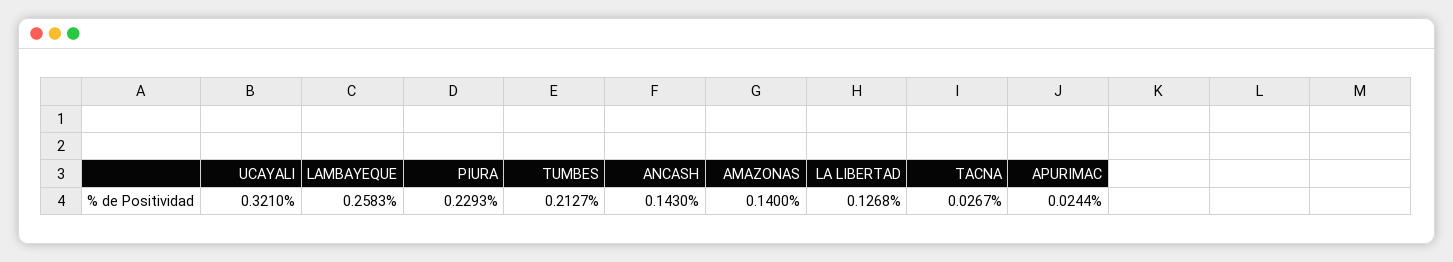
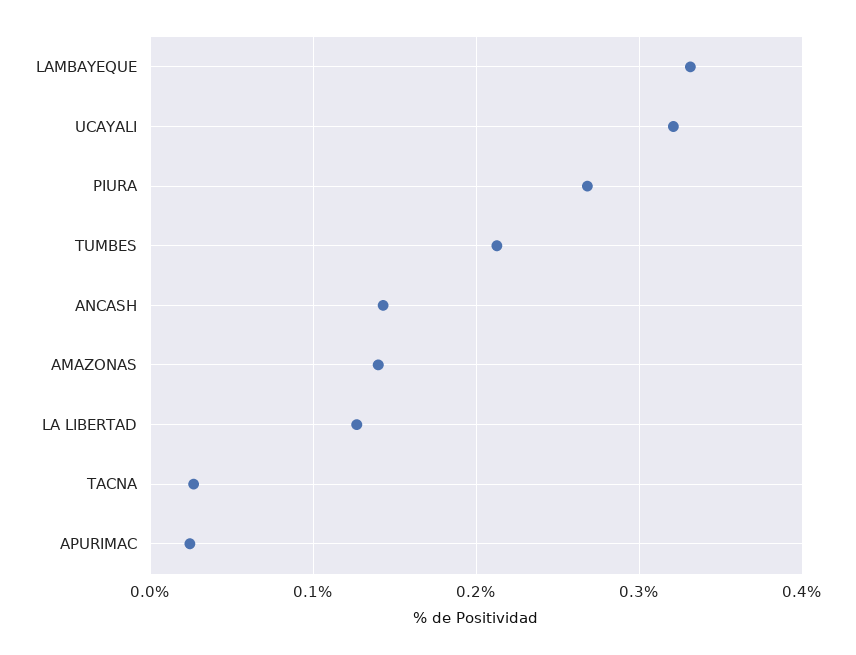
LAMBAYEQUE: 0.2583 -> 0.33
PIURA: 0.2293 -> 0.27

